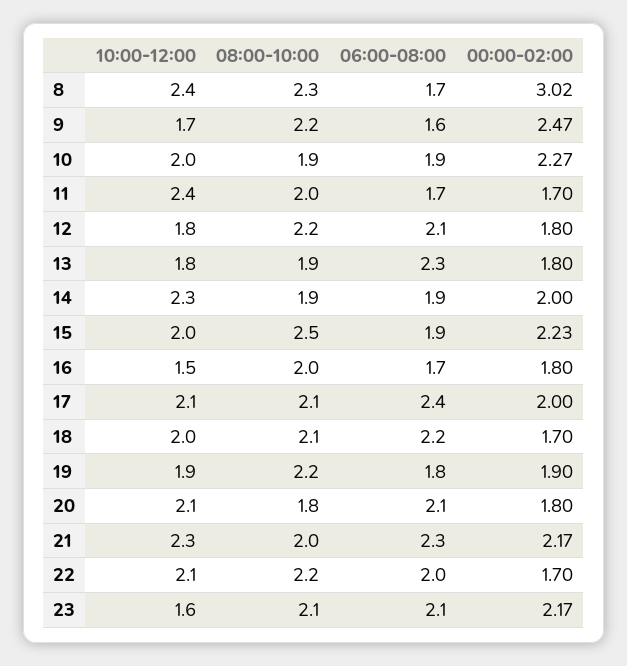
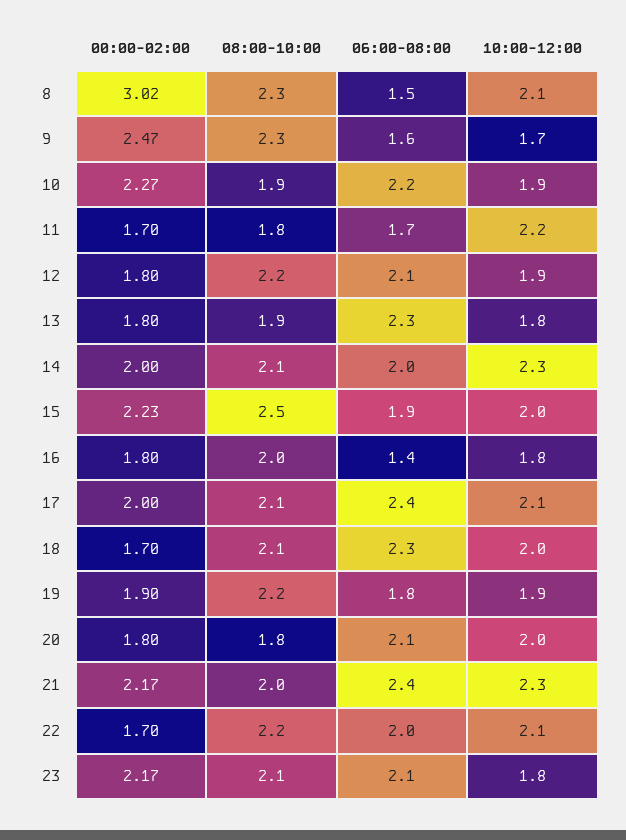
10:00-12:00, 8: 2.4 -> 2.1
06:00-08:00, 8: 1.7 -> 1.5
08:00-10:00, 9: 2.2 -> 2.3
10:00-12:00, 10: 2 -> 1.9
06:00-08:00, 10: 1.9 -> 2.2
10:00-12:00, 11: 2.4 -> 2.2
08:00-10:00, 11: 2 -> 1.8
10:00-12:00, 12: 1.8 -> 1.9
08:00-10:00, 14: 1.9 -> 2.1
06:00-08:00, 14: 1.9 -> 2
10:00-12:00, 16: 1.5 -> 1.8
06:00-08:00, 16: 1.7 -> 1.4
06:00-08:00, 18: 2.2 -> 2.3
10:00-12:00, 20: 2.1 -> 2
06:00-08:00, 21: 2.3 -> 2.4
10:00-12:00, 23: 1.6 -> 1.8

